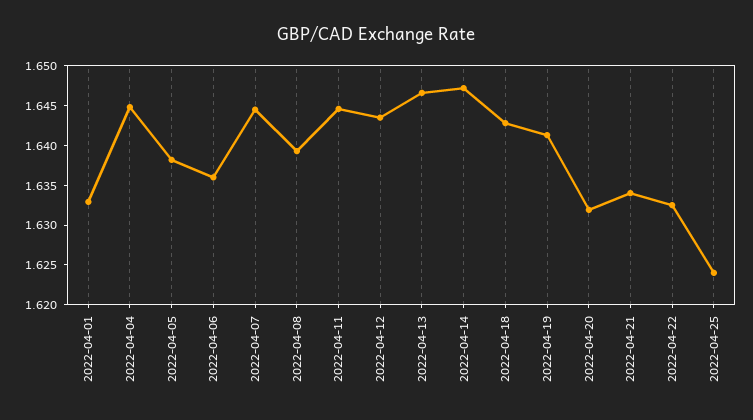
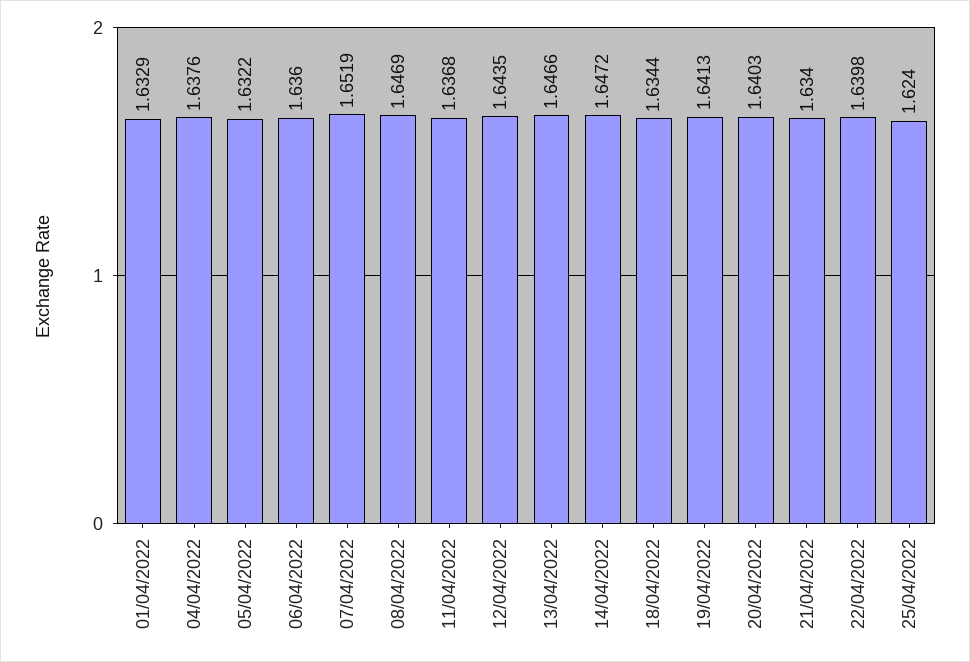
2022-04-04: 1.645 -> 1.6376
2022-04-05: 1.6375 -> 1.6322
2022-04-07: 1.645 -> 1.6519
2022-04-08: 1.64 -> 1.6469
2022-04-11: 1.645 -> 1.6368
2022-04-18: 1.6425 -> 1.6344
2022-04-20: 1.6325 -> 1.6403
2022-04-22: 1.6325 -> 1.6398

